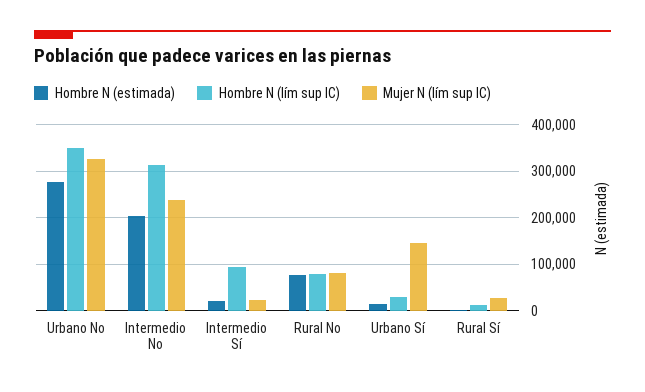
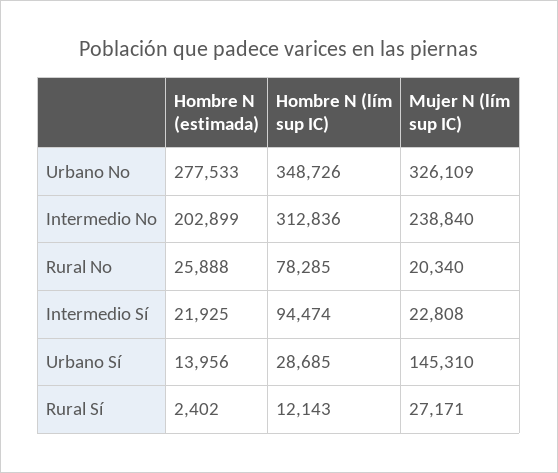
Hombre N (estimada), Rural No: 80000 -> 25888
Mujer N (lím sup IC), Rural No: 80000 -> 20340

